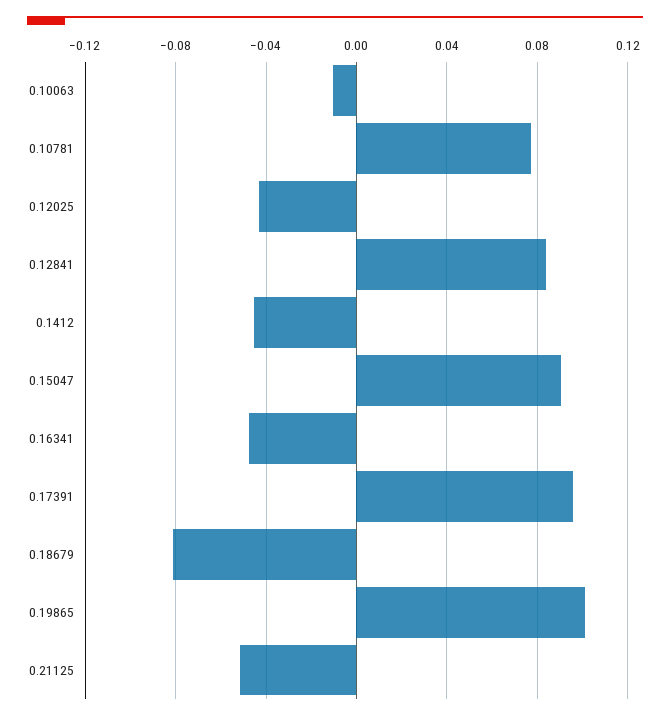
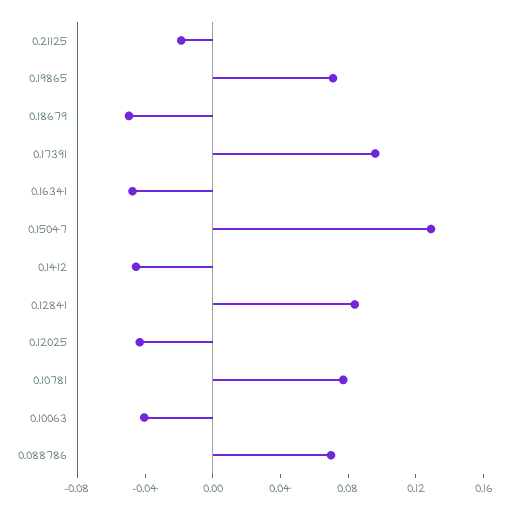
0.10063: -0.01 -> -0.04
0.15047: 0.09 -> 0.13
0.18679: -0.08 -> -0.05
0.19865: 0.1 -> 0.07
0.21125: -0.05 -> -0.02
0.088786: none -> 0.07

